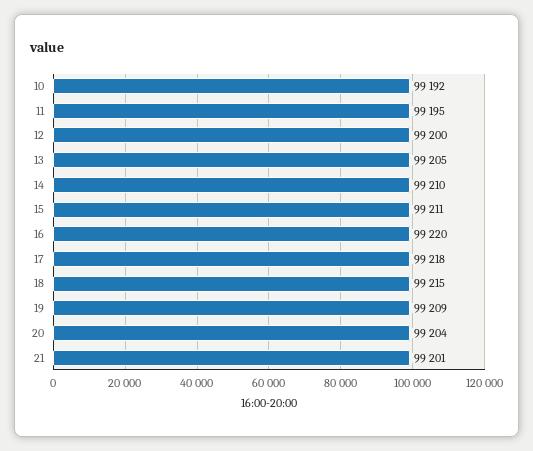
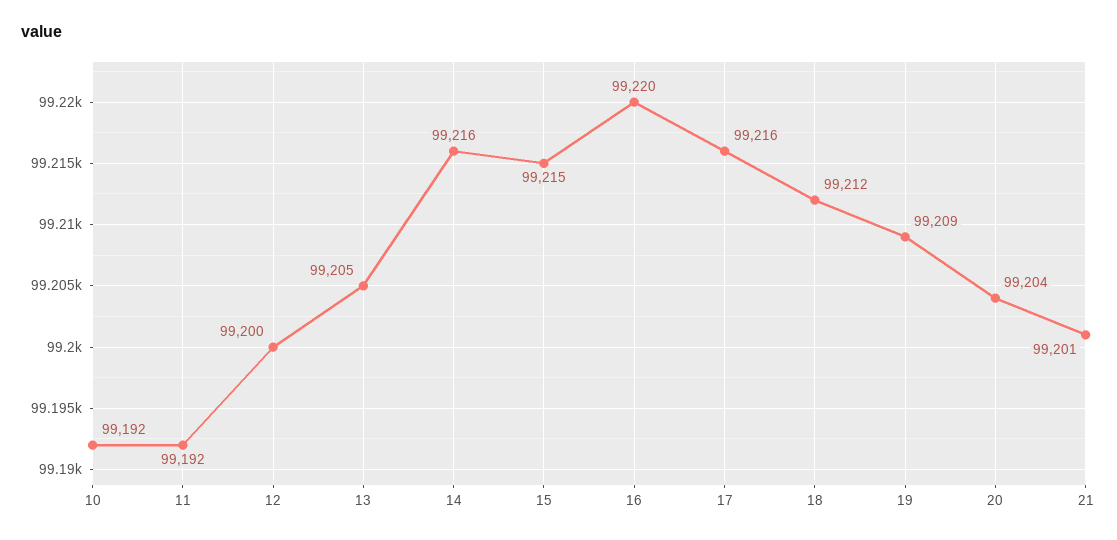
11: 99195 -> 99192
14: 99210 -> 99216
15: 99211 -> 99215
17: 99218 -> 99216
18: 99215 -> 99212

